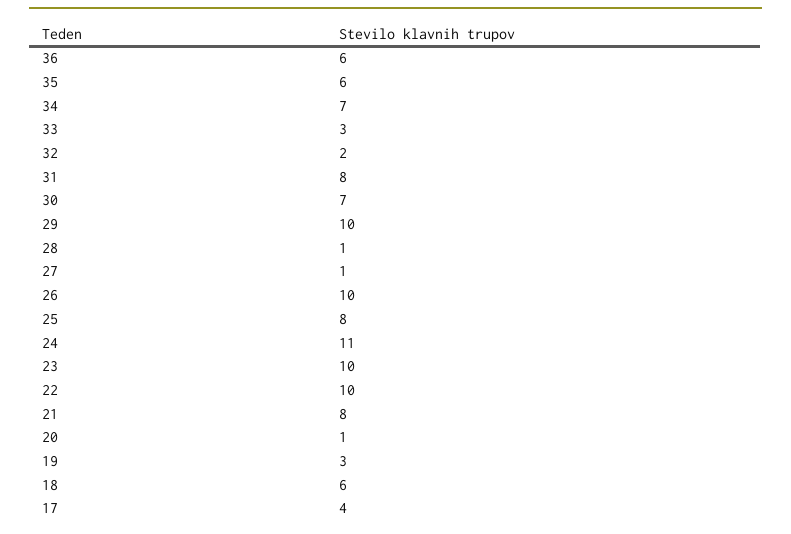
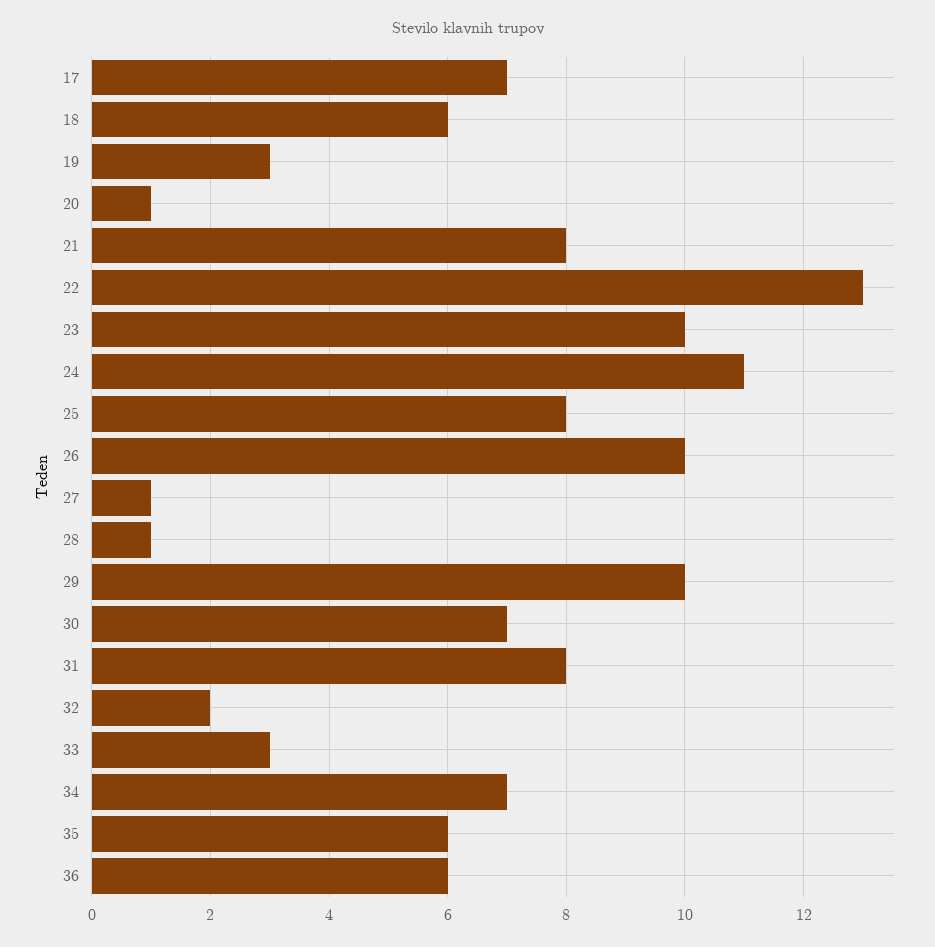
22: 10 -> 13
17: 4 -> 7

